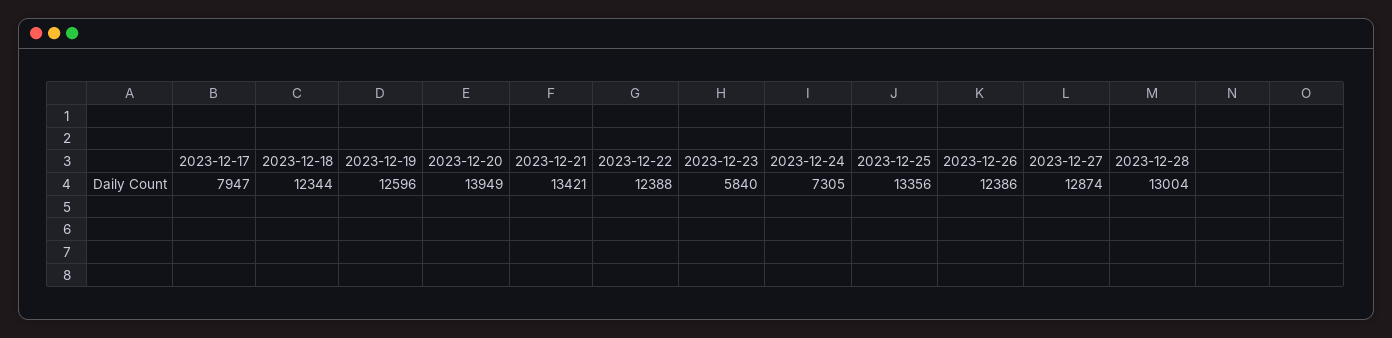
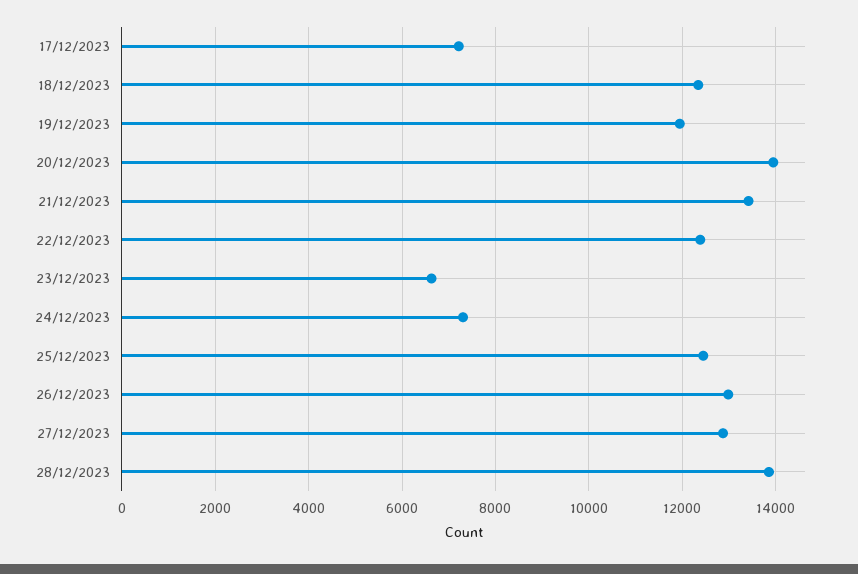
2023-12-17: 7947 -> 7200
2023-12-19: 12596 -> 12000
2023-12-23: 5840 -> 6600
2023-12-25: 13356 -> 12400
2023-12-26: 12386 -> 13000
2023-12-28: 13004 -> 13800

